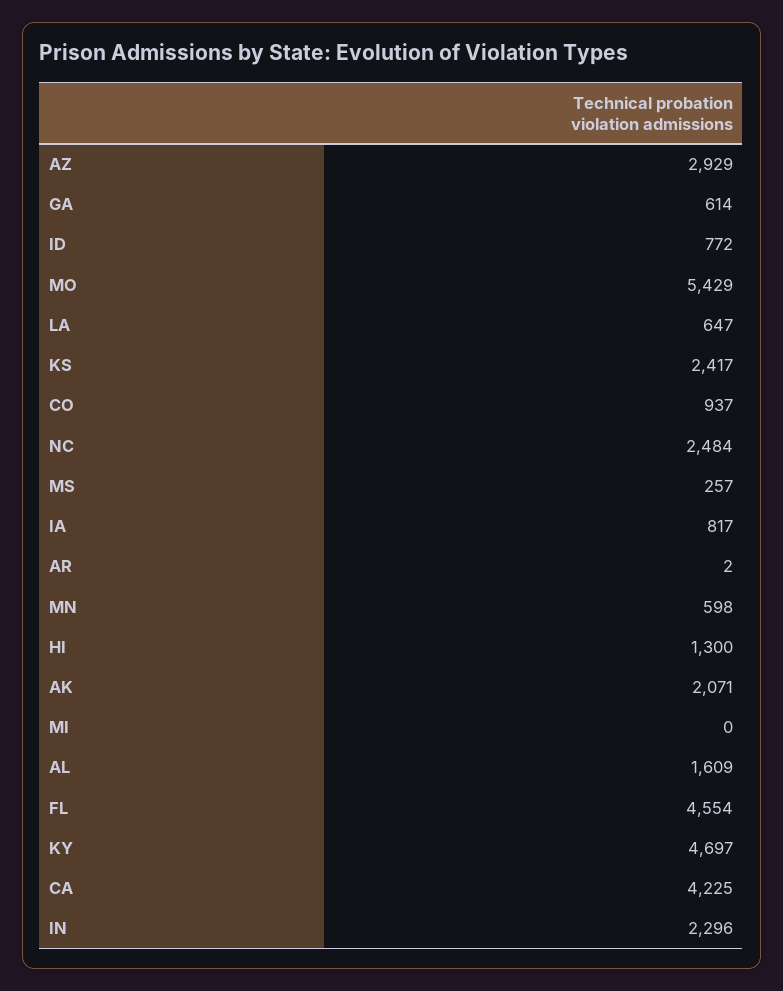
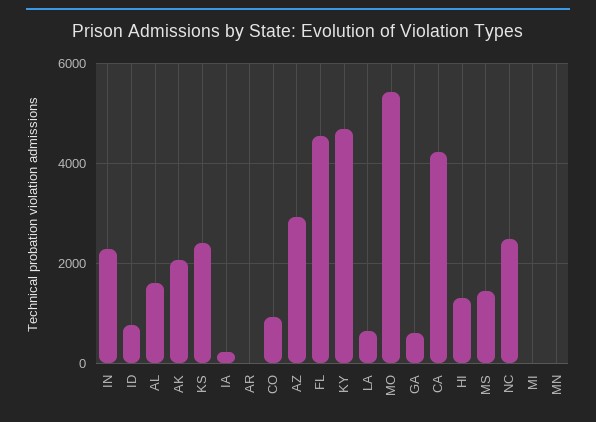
MS: 257 -> 1400
IA: 817 -> 200
MN: 598 -> 0

